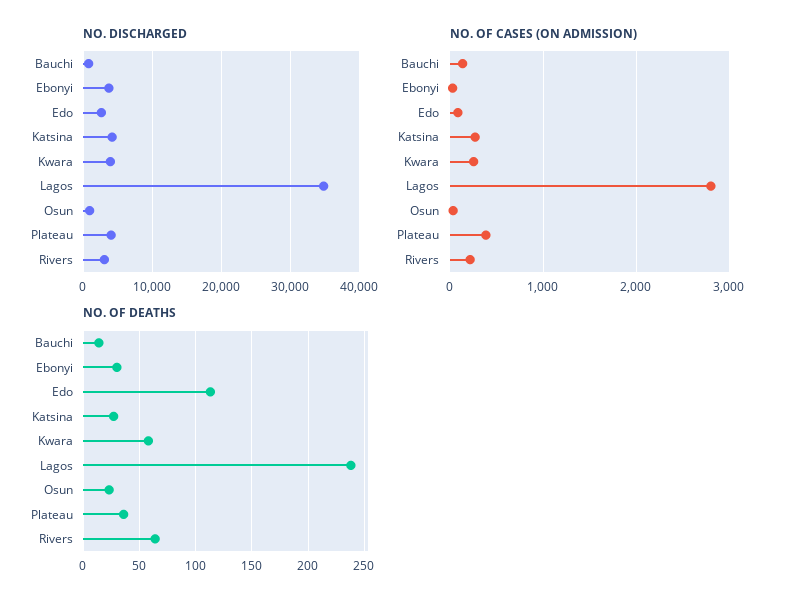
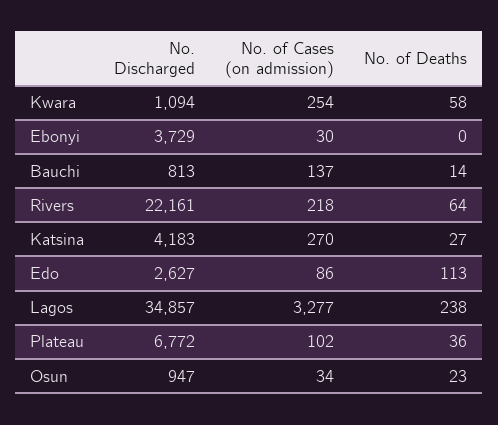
NO. DISCHARGED, Kwara: 4000 -> 1094
NO. DISCHARGED, Plateau: 4000 -> 6772
NO. DISCHARGED, Rivers: 3000 -> 22161
NO. OF CASES (ON ADMISSION), Lagos: 2800 -> 3277
NO. OF CASES (ON ADMISSION), Plateau: 400 -> 102
NO. OF DEATHS, Ebonyi: 30 -> 0

